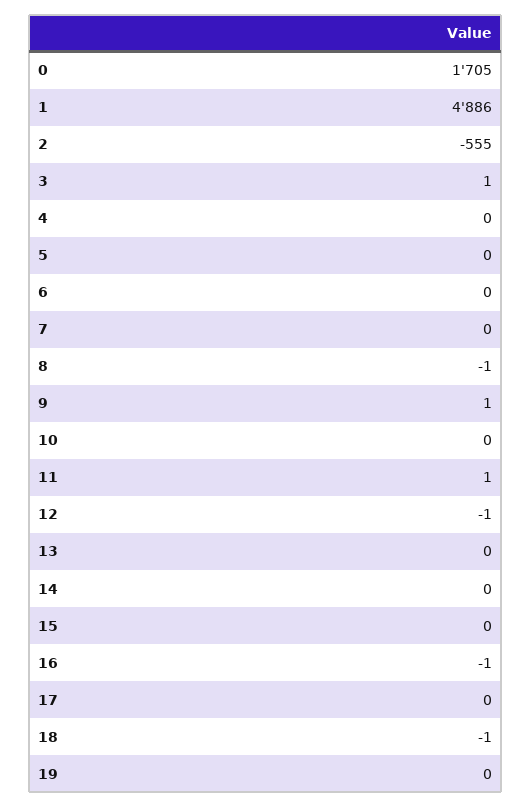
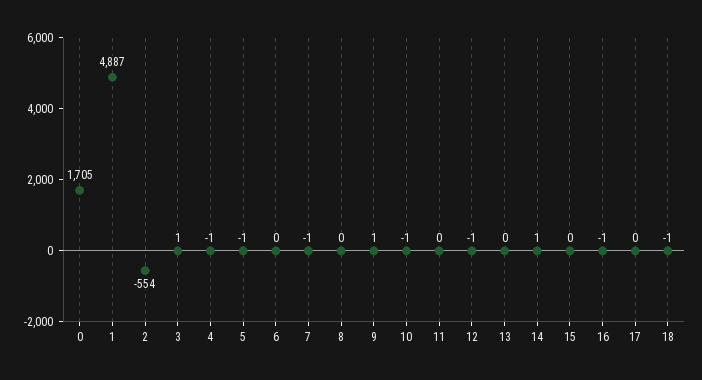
1: 4886 -> 4887
2: -555 -> -554
4: 0 -> -1
5: 0 -> -1
7: 0 -> -1
8: -1 -> 0
10: 0 -> -1
11: 1 -> 0
14: 0 -> 1
19: 0 -> none

